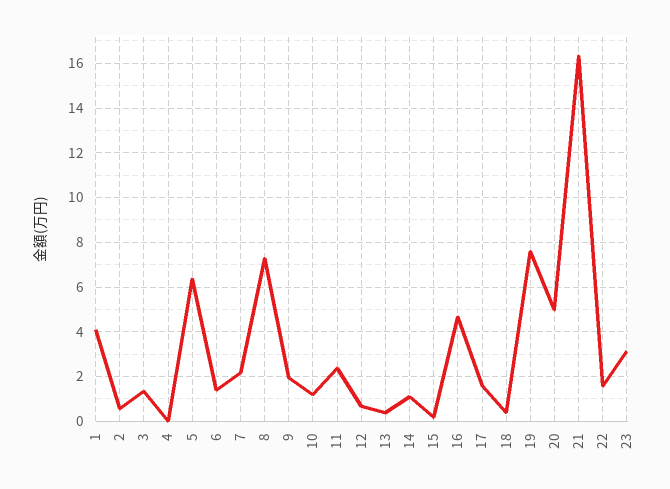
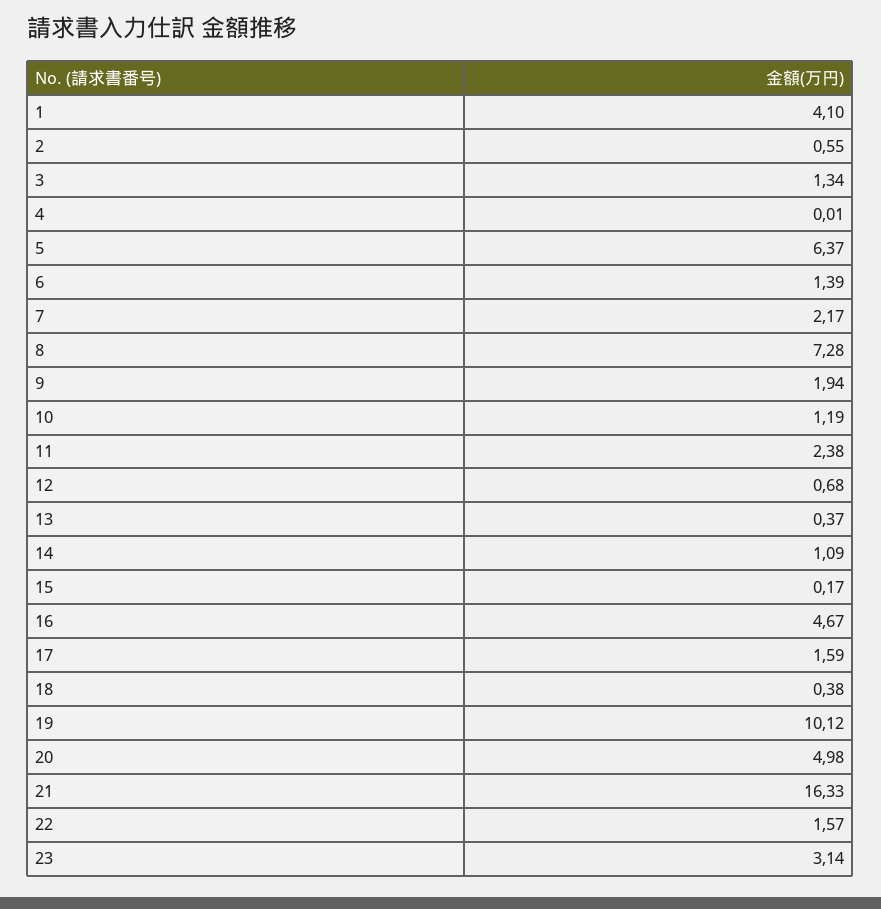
19: 7.5 -> 10.12

